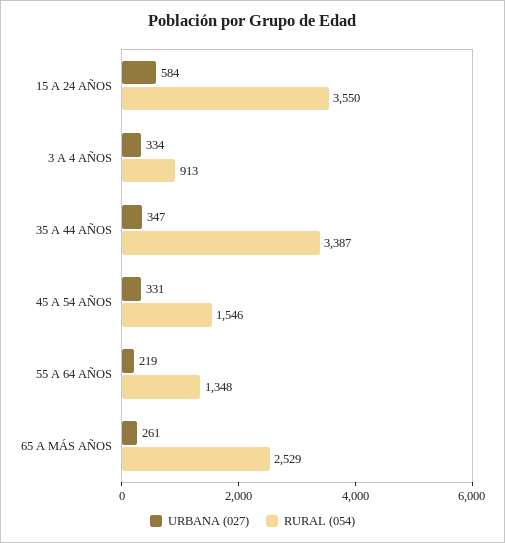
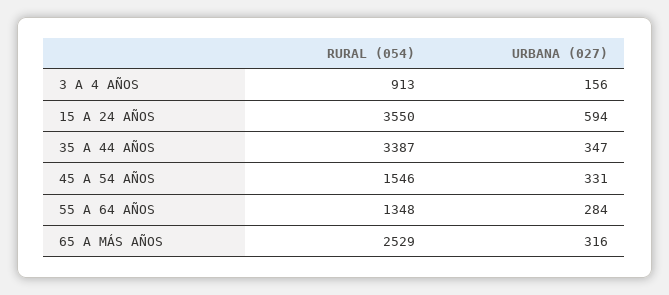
URBANA (027), 15 A 24 AÑOS: 584 -> 594
URBANA (027), 3 A 4 AÑOS: 334 -> 156
URBANA (027), 55 A 64 AÑOS: 219 -> 284
URBANA (027), 65 A MÁS AÑOS: 261 -> 316

